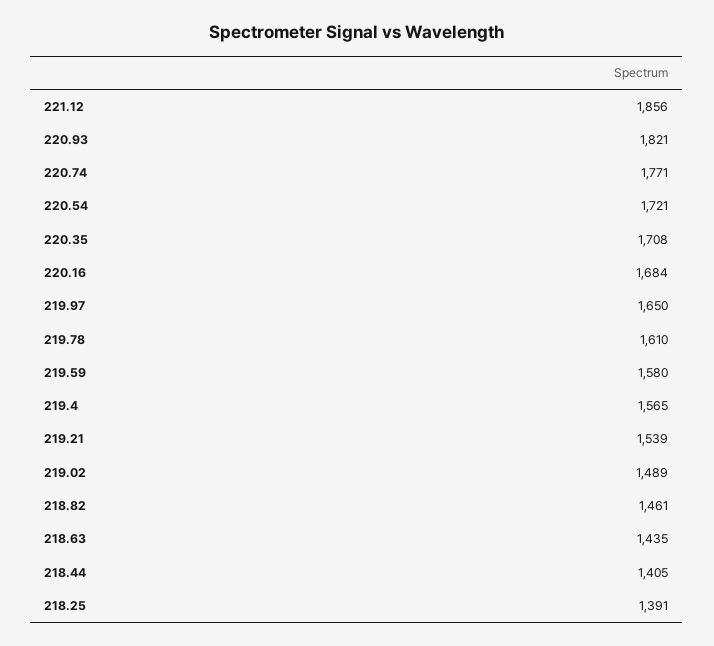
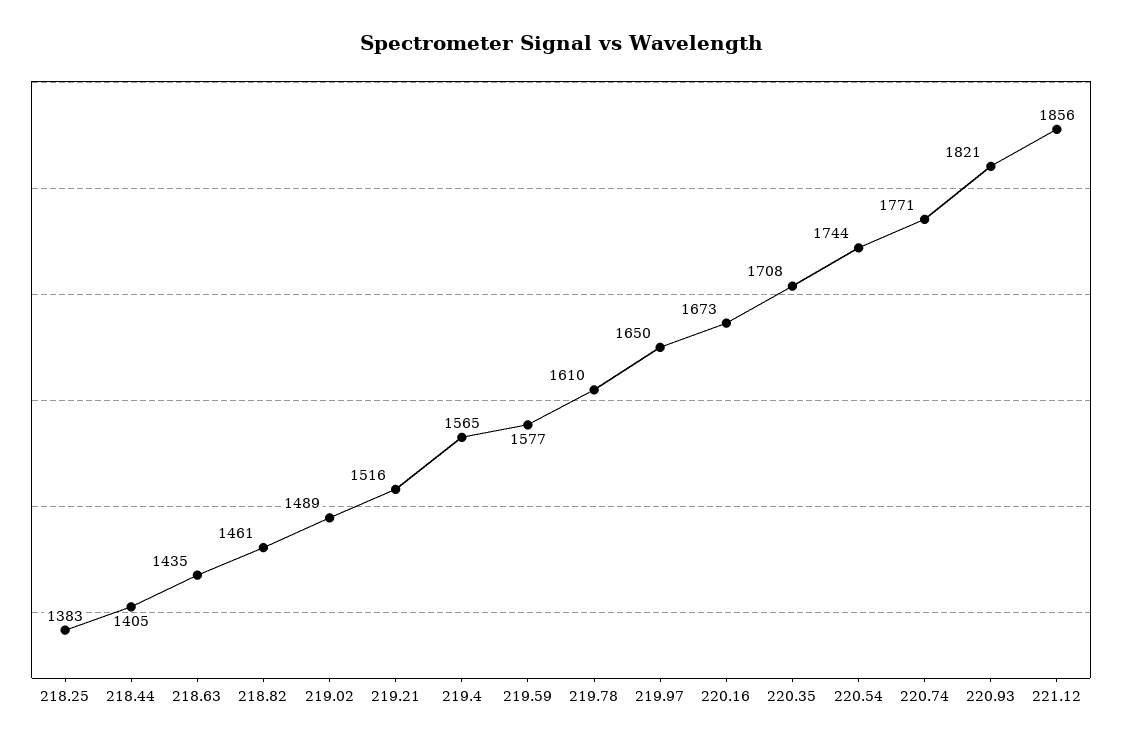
220.54: 1721 -> 1744
220.16: 1684 -> 1673
219.59: 1580 -> 1577
219.21: 1539 -> 1516
218.25: 1391 -> 1383

